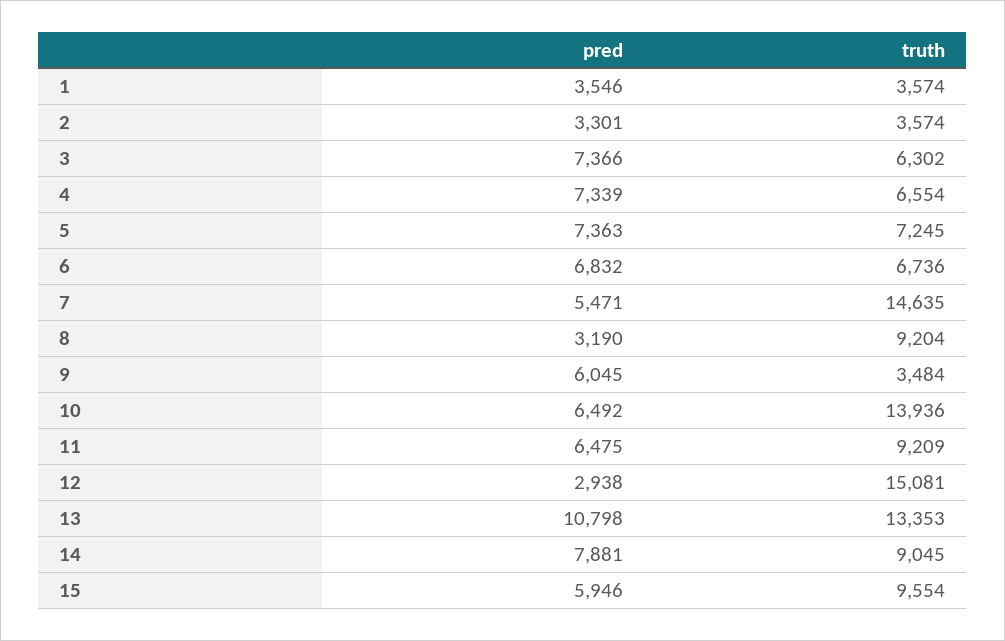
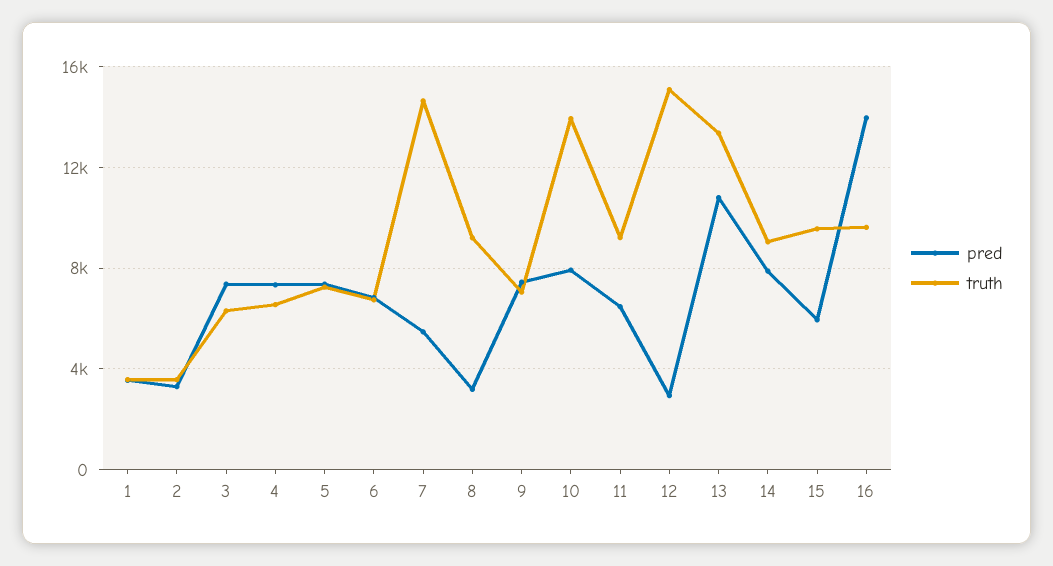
pred, 9: 6045 -> 7500
truth, 9: 3484 -> 7000
pred, 10: 6492 -> 8000
pred, 16: none -> 14000
truth, 16: none -> 9500

